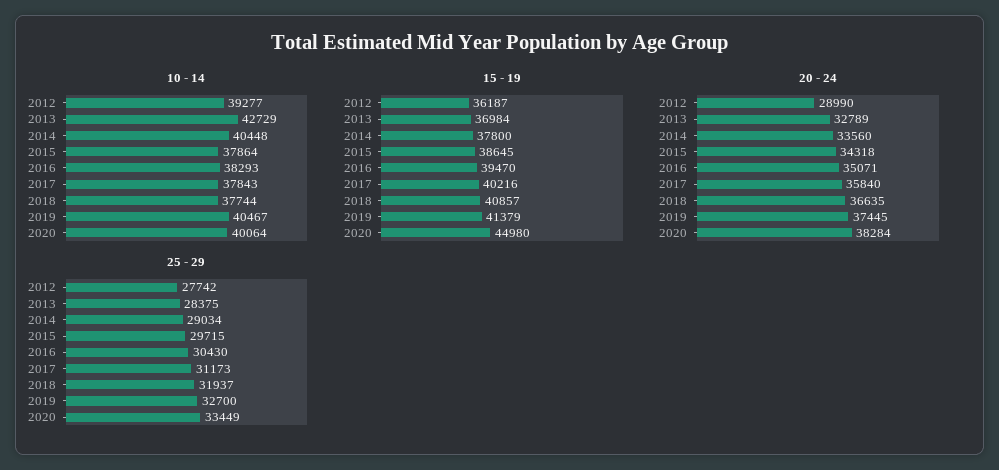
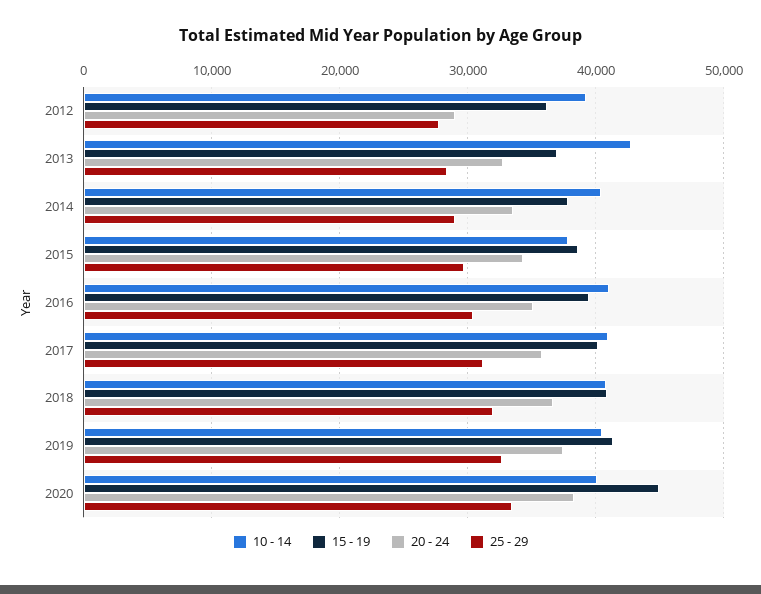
10 - 14, 2016: 38293 -> 41000
10 - 14, 2017: 37843 -> 41000
10 - 14, 2018: 37744 -> 41000

